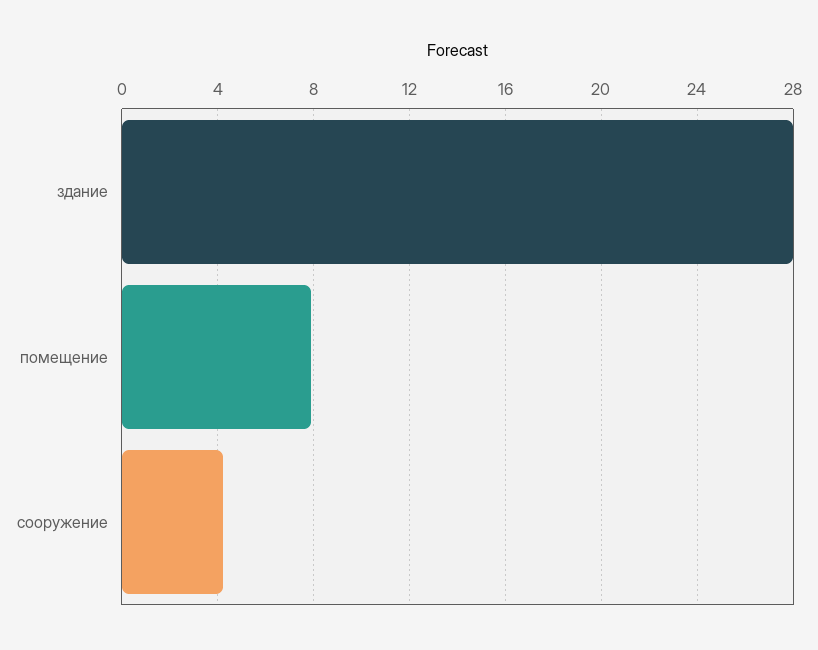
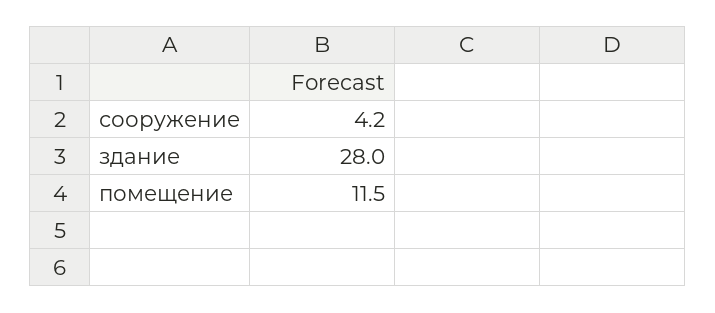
помещение: 8 -> 11.5

